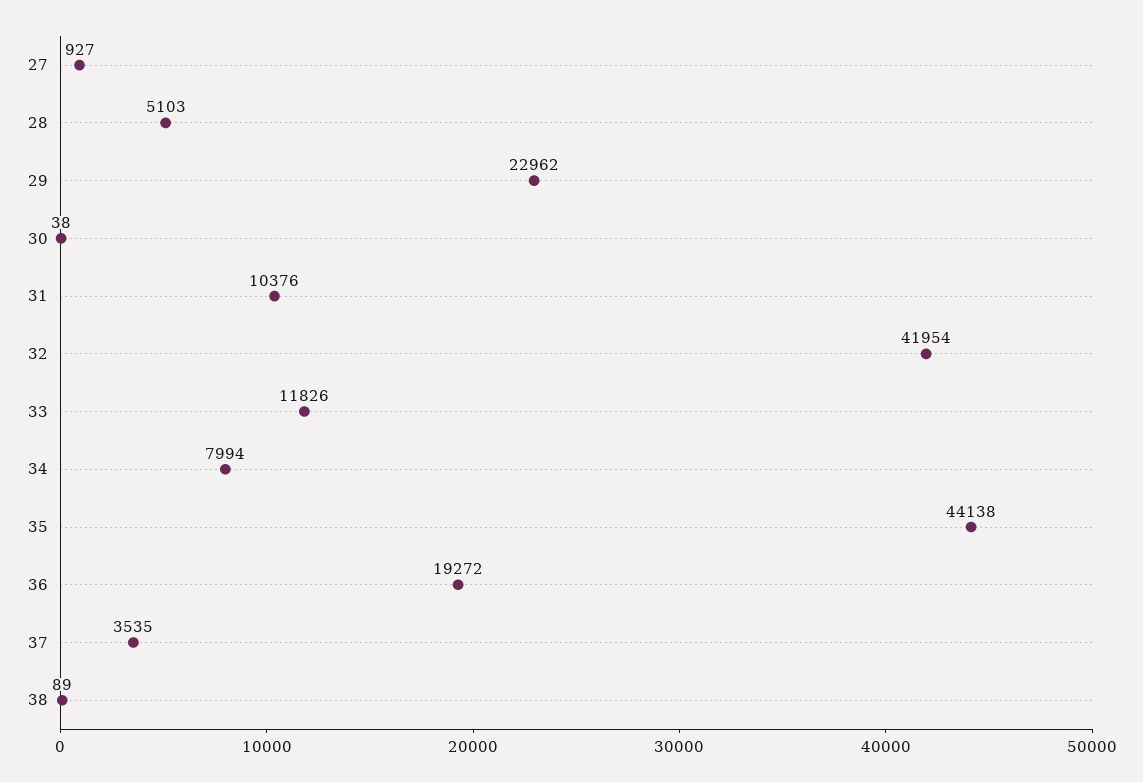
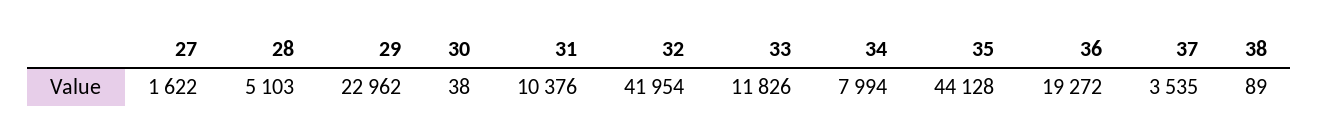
27: 927 -> 1622
35: 44138 -> 44128

